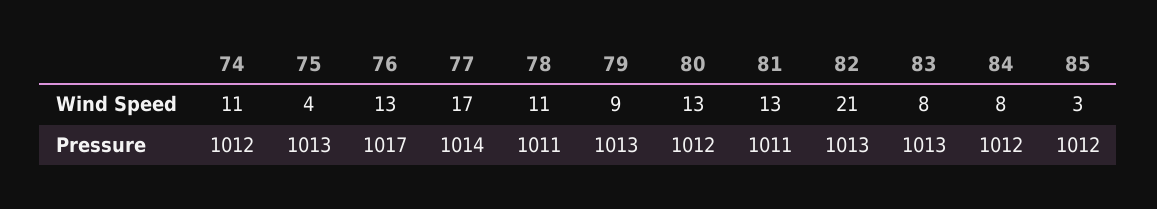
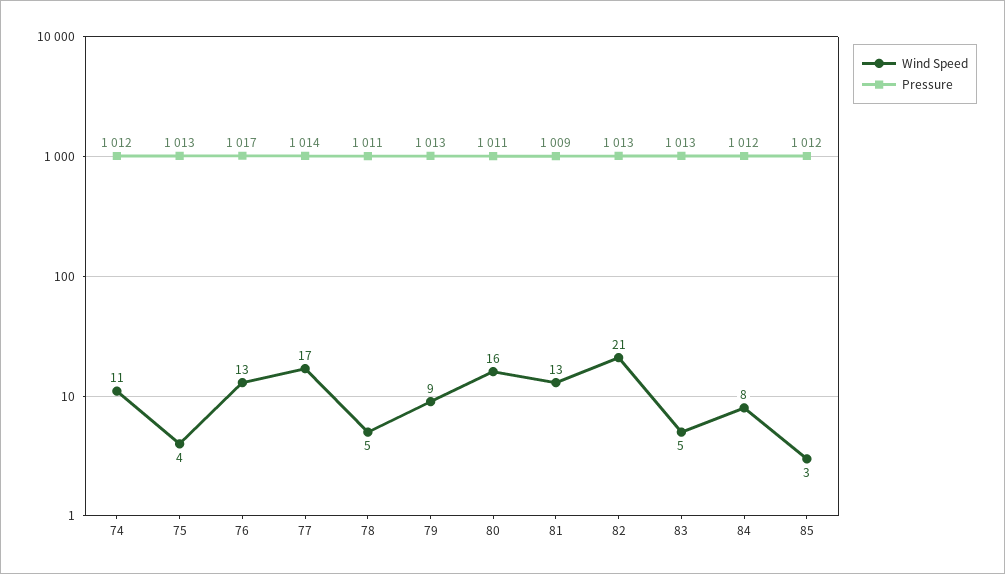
Wind Speed, 78: 11 -> 5
Wind Speed, 80: 13 -> 16
Wind Speed, 83: 8 -> 5
Pressure, 80: 1012 -> 1011
Pressure, 81: 1011 -> 1009

